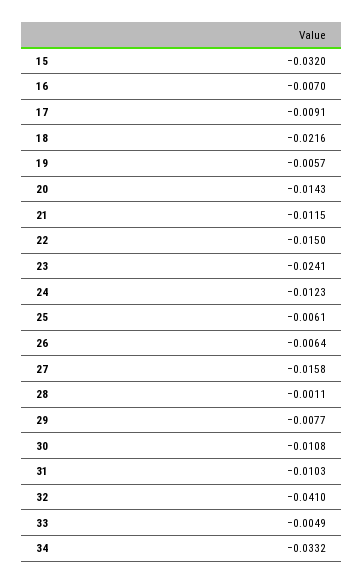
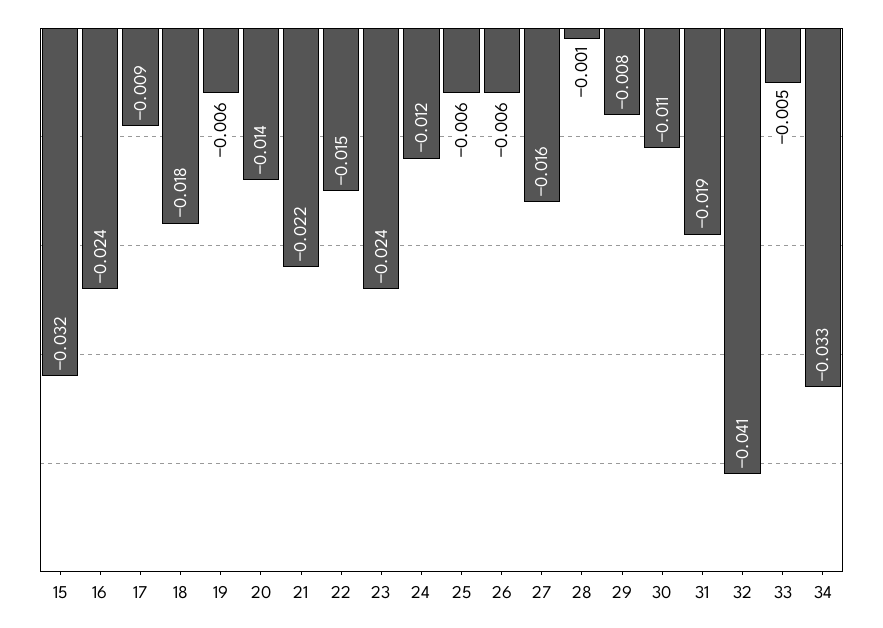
16: -0.007 -> -0.024
18: -0.0216 -> -0.018
21: -0.0115 -> -0.022
31: -0.0103 -> -0.019

